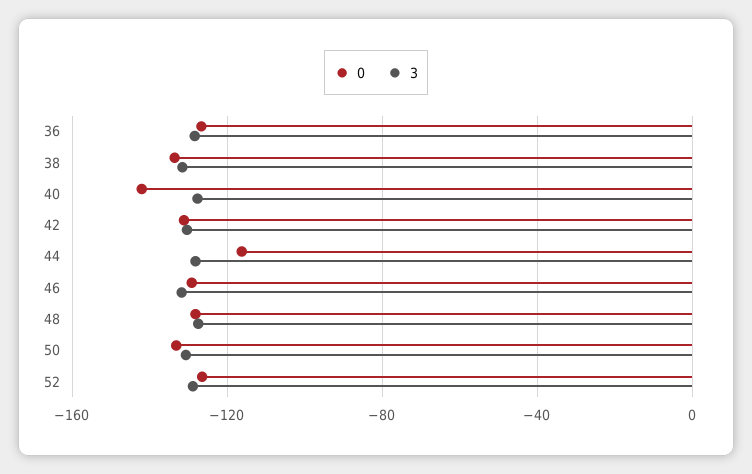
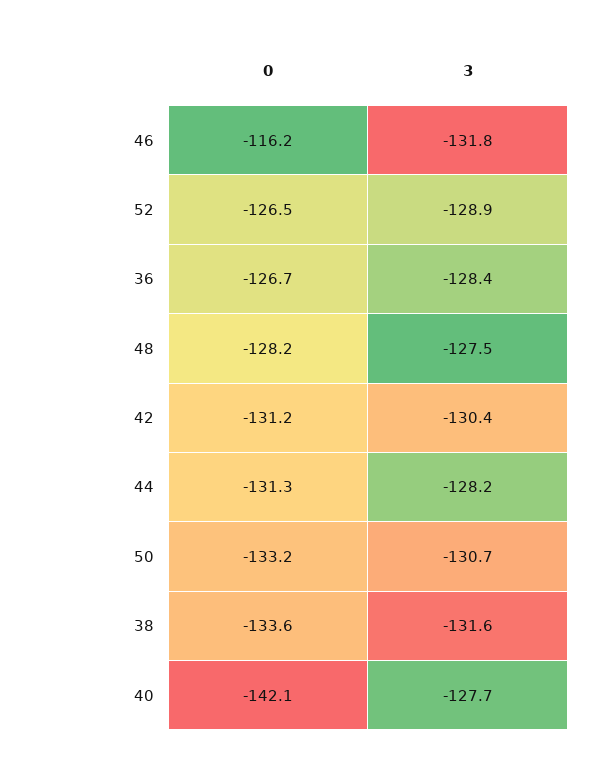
0, 44: -115 -> -131.3
0, 46: -130 -> -116.2

